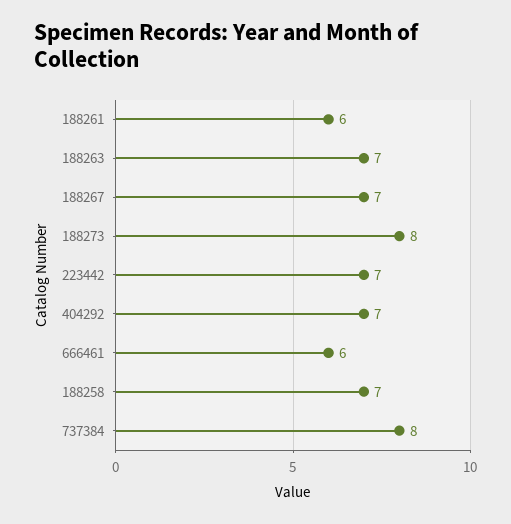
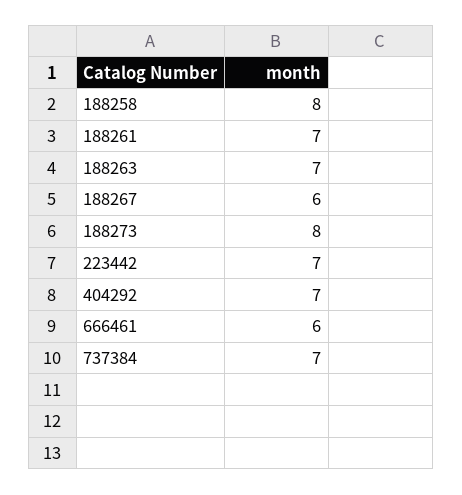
188261: 6 -> 7
188267: 7 -> 6
188258: 7 -> 8
737384: 8 -> 7

